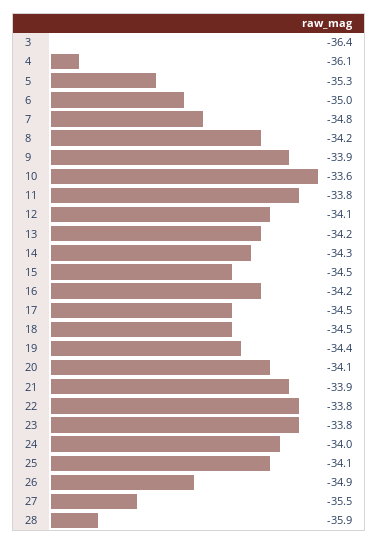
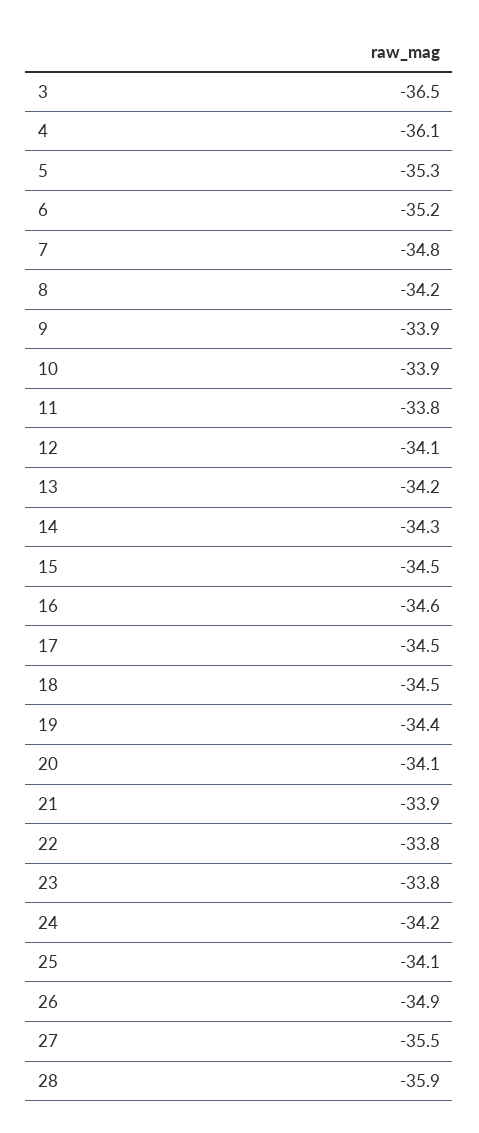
3: -36.4 -> -36.5
6: -35 -> -35.2
10: -33.6 -> -33.9
16: -34.2 -> -34.6
24: -34 -> -34.2

